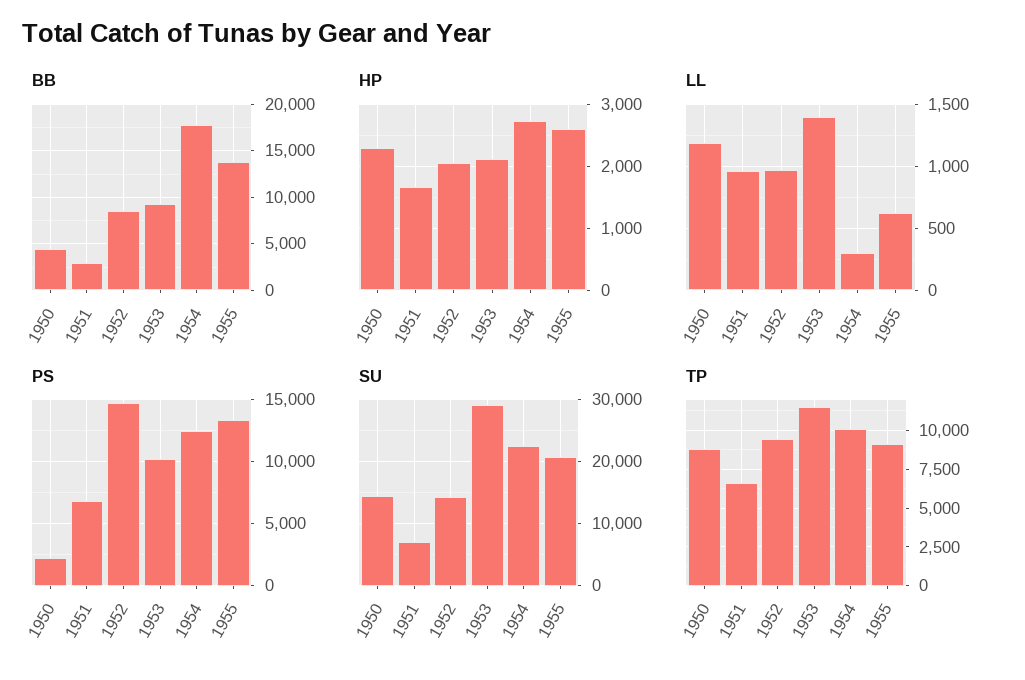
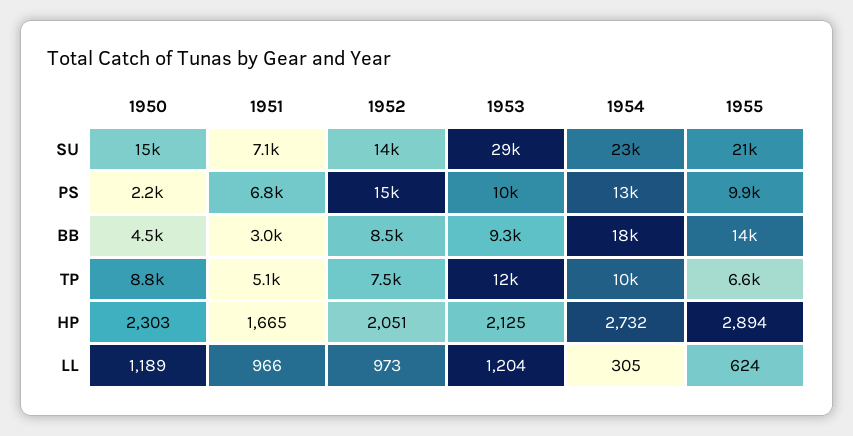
HP, 1955: 2600 -> 2894
LL, 1953: 1400 -> 1204
PS, 1955: 13500 -> 9900
TP, 1951: 6500 -> 5100
TP, 1952: 9500 -> 7500
TP, 1955: 9000 -> 6600

